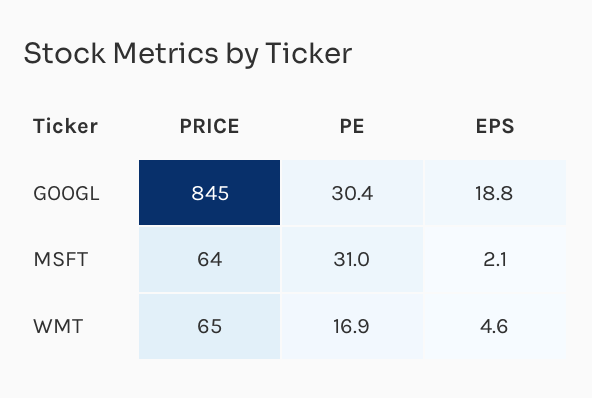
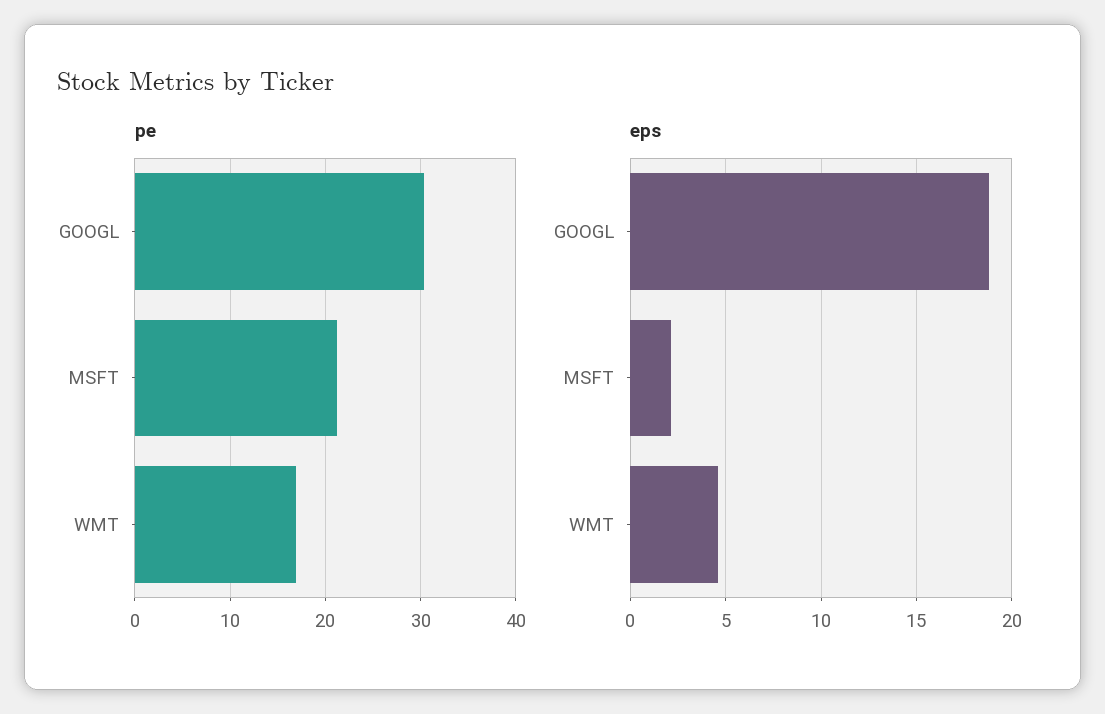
PRICE, GOOGL: 845 -> none
PRICE, MSFT: 64 -> none
PE, MSFT: 31 -> 21
PRICE, WMT: 65 -> none

